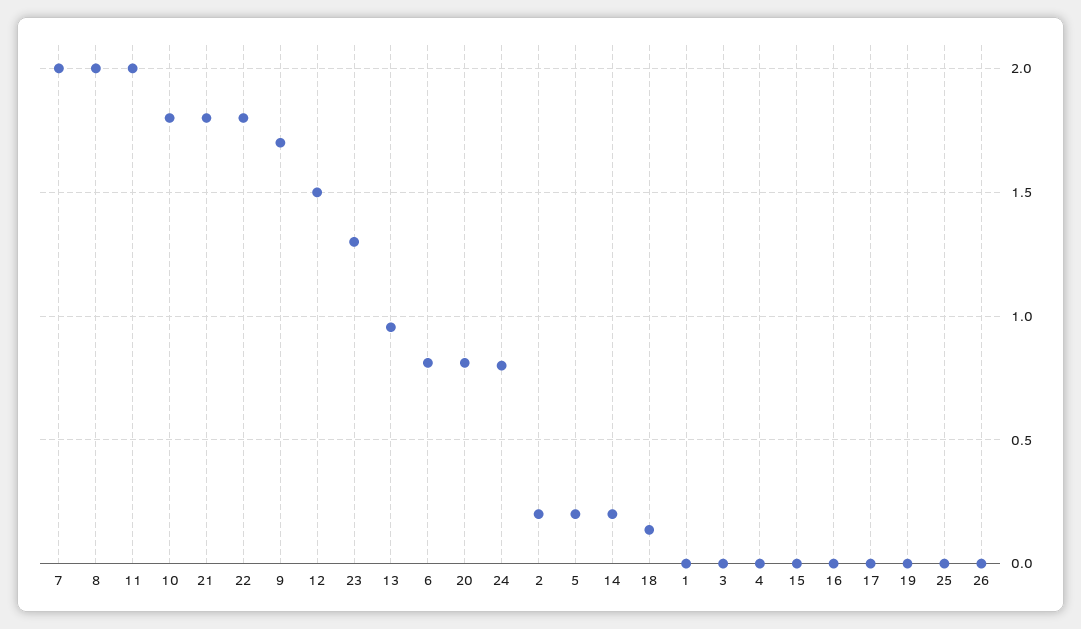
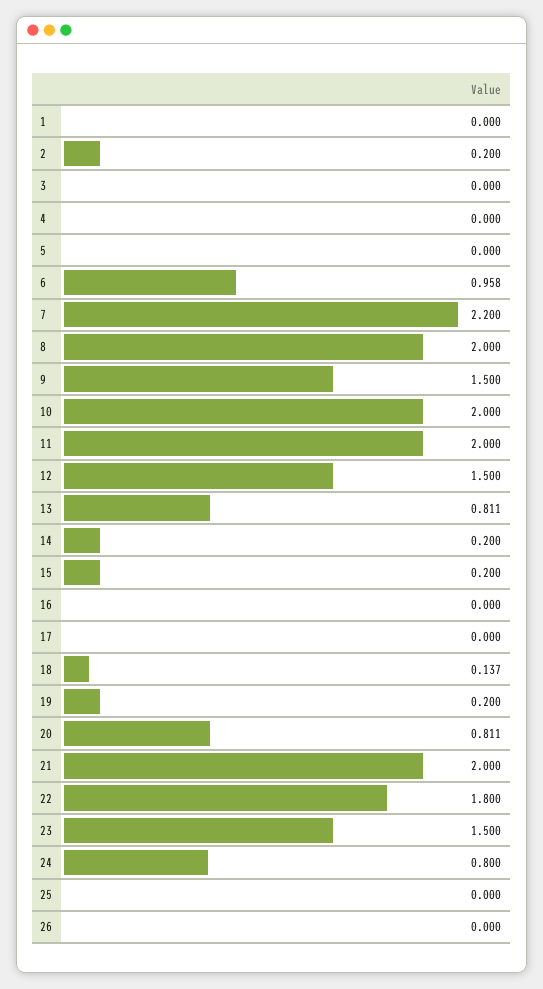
7: 2 -> 2.2
10: 1.8 -> 2
21: 1.8 -> 2
9: 1.7 -> 1.5
23: 1.3 -> 1.5
13: 0.95 -> 0.811
6: 0.8 -> 0.958
5: 0.2 -> 0
15: 0 -> 0.2
19: 0 -> 0.2

